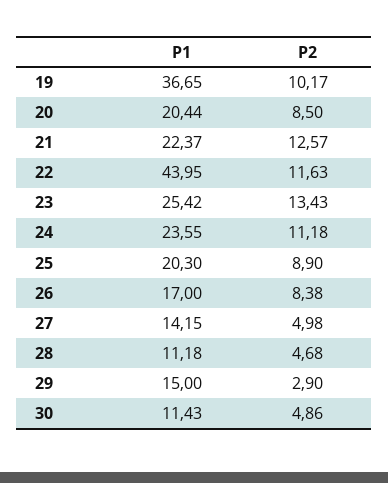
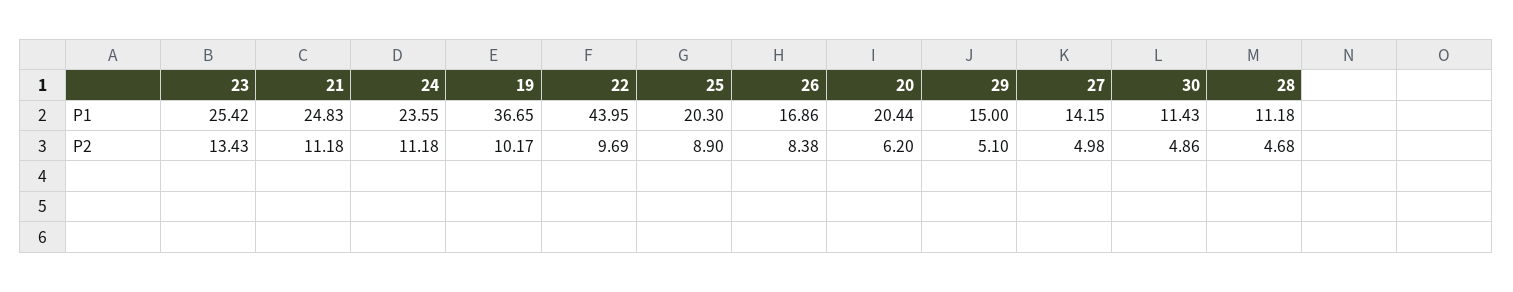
P2, 20: 8.5 -> 6.2
P1, 21: 22.37 -> 24.83
P2, 21: 12.57 -> 11.18
P2, 22: 11.63 -> 9.69
P1, 26: 17 -> 16.86
P2, 29: 2.9 -> 5.1

